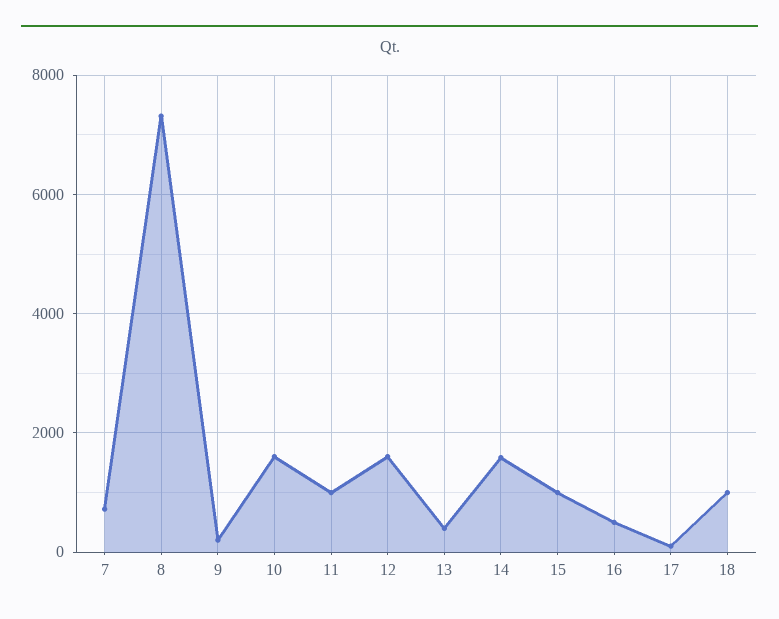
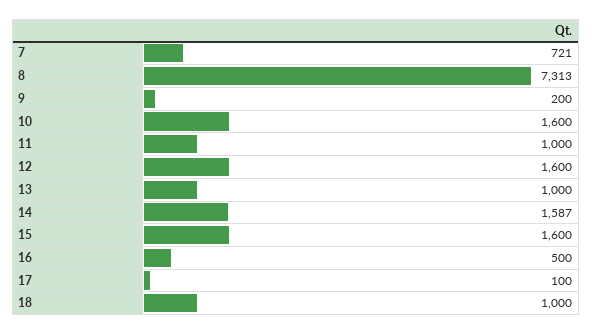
13: 400 -> 1000
15: 1000 -> 1600

